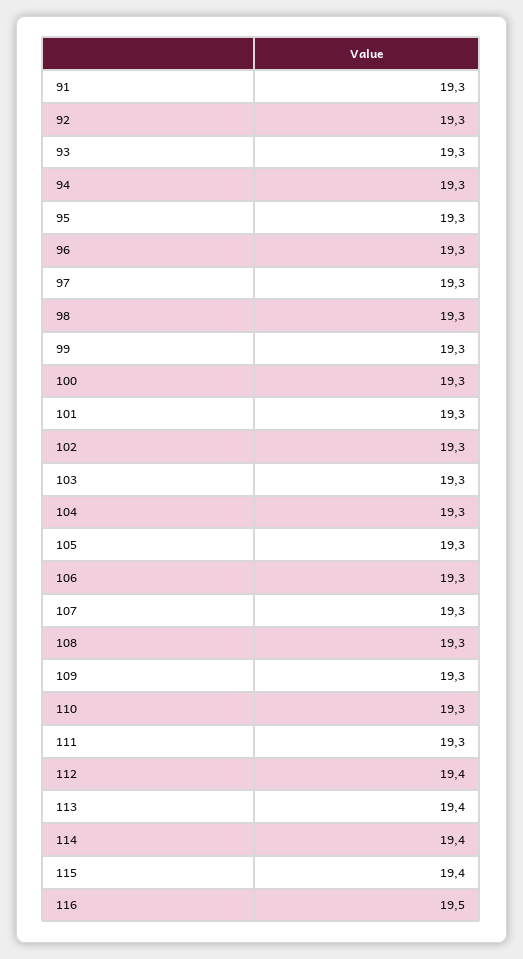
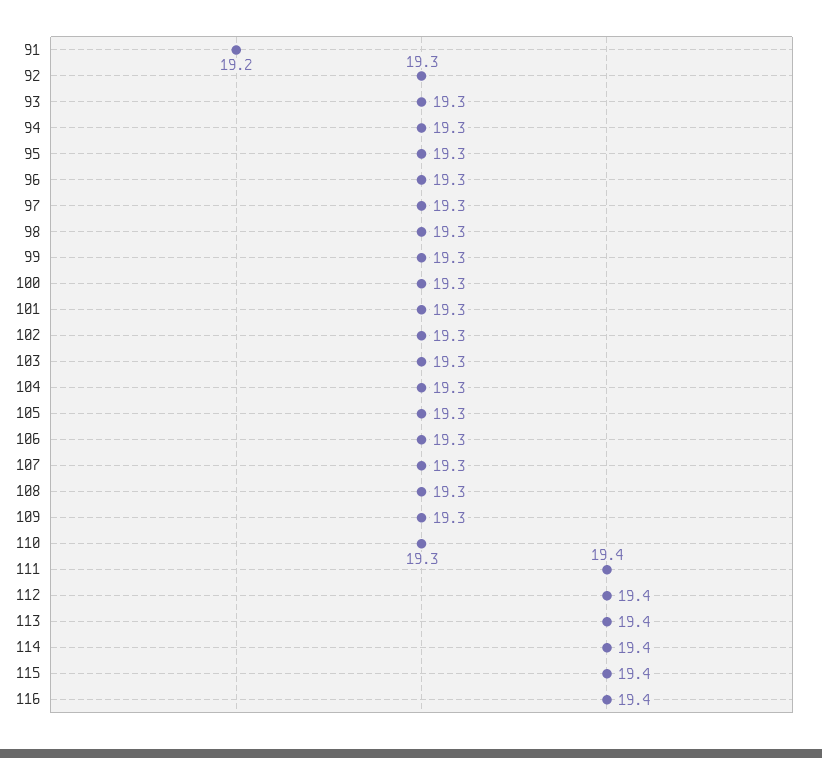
91: 19.3 -> 19.2
111: 19.3 -> 19.4
116: 19.5 -> 19.4

